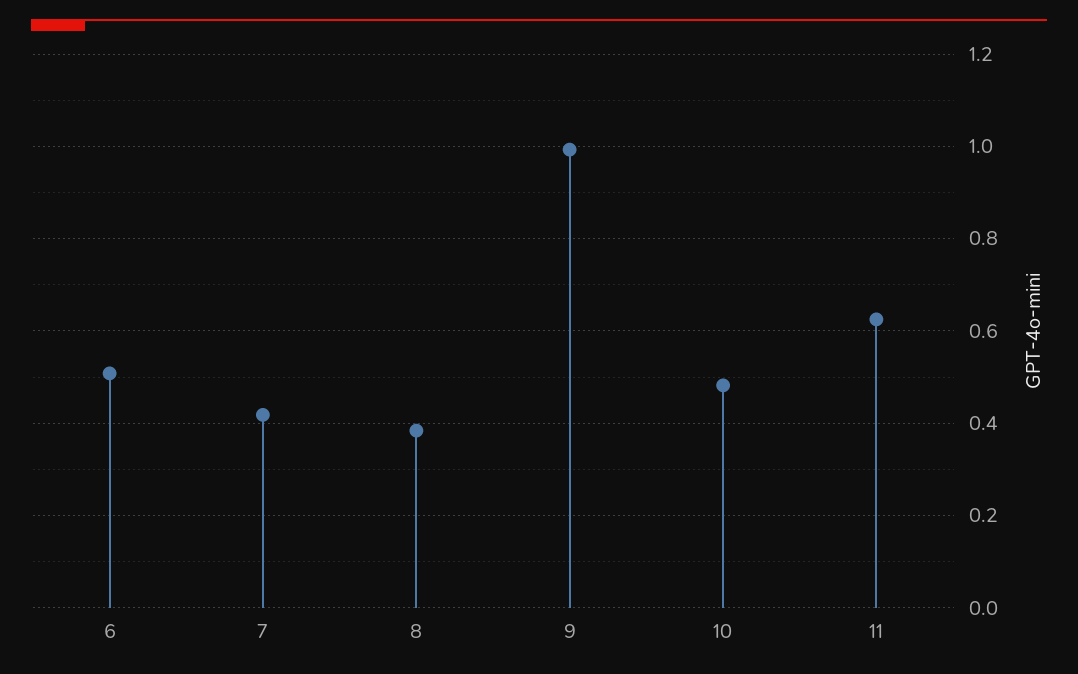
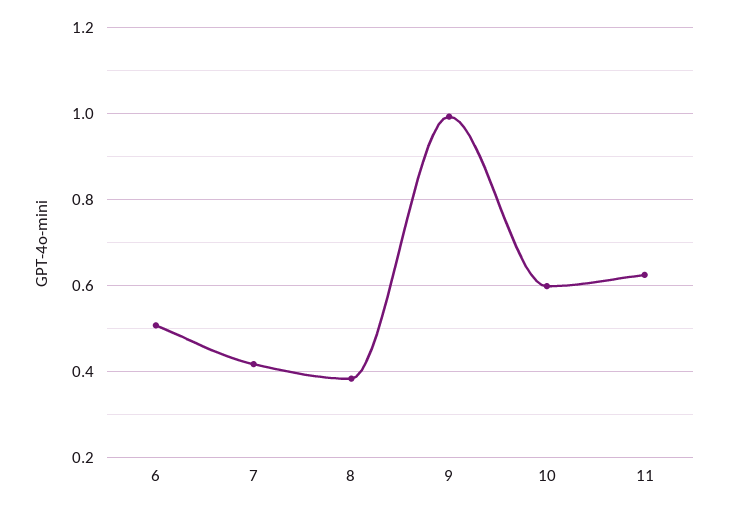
10: 0.48 -> 0.6

